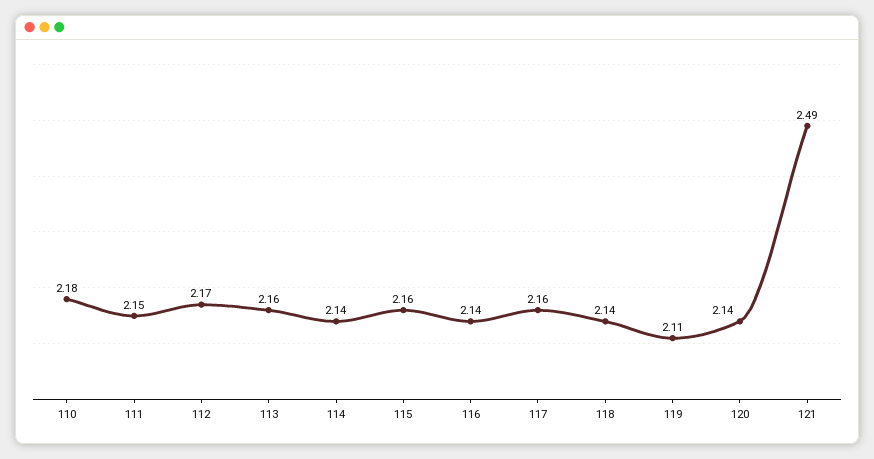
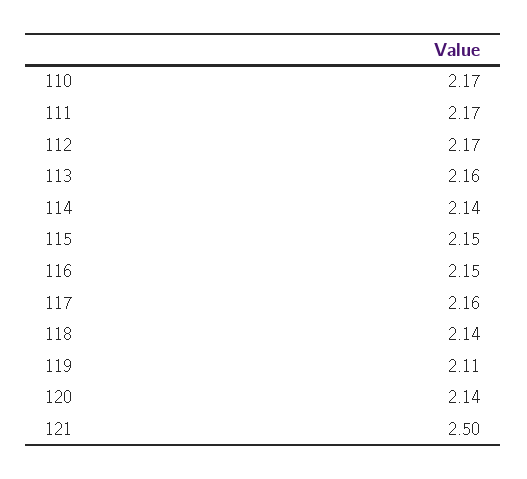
110: 2.18 -> 2.17
111: 2.15 -> 2.17
115: 2.16 -> 2.15
116: 2.14 -> 2.15
121: 2.49 -> 2.5

